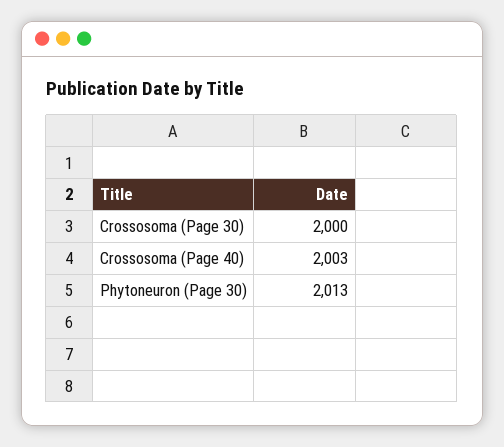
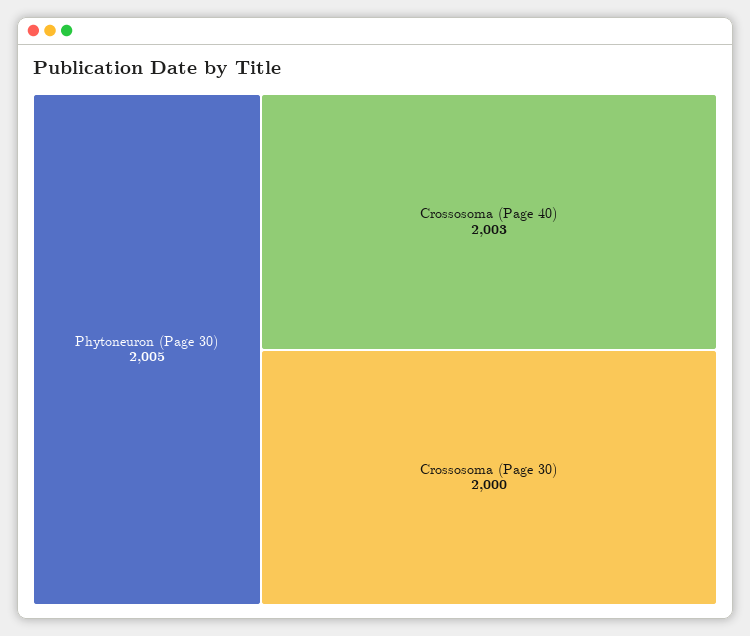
Phytoneuron (Page 30): 2013 -> 2005

